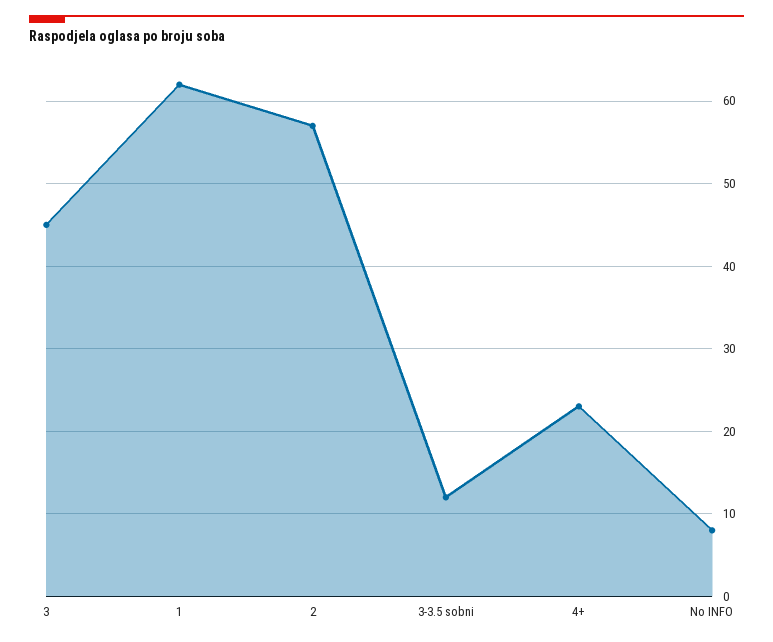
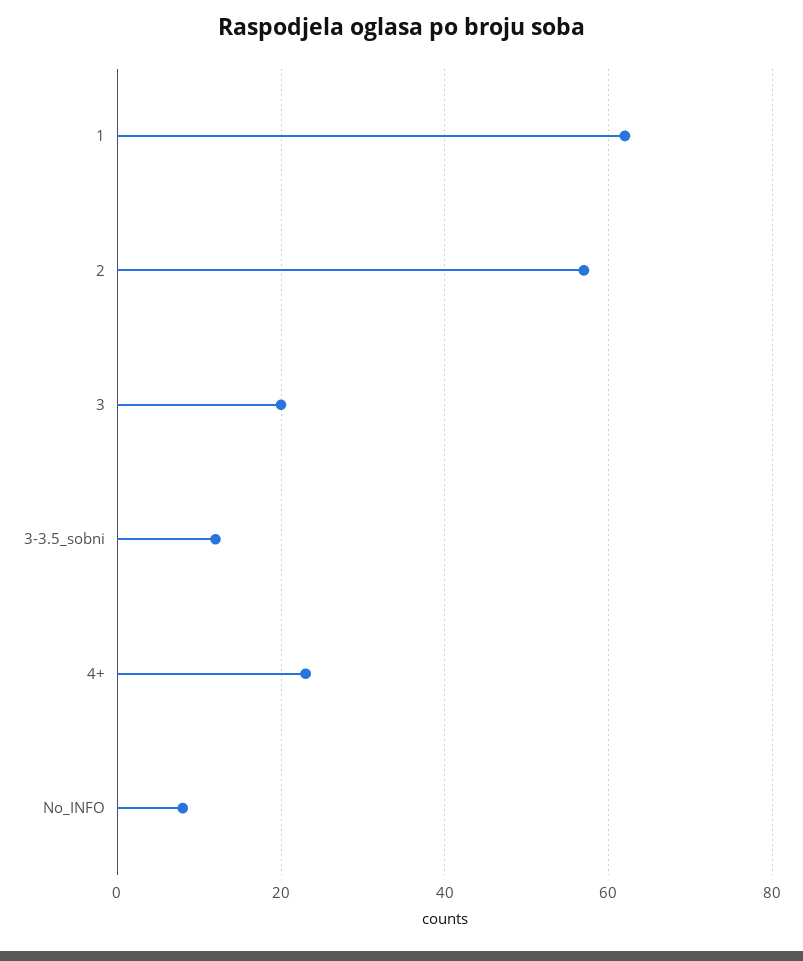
3: 45 -> 20

